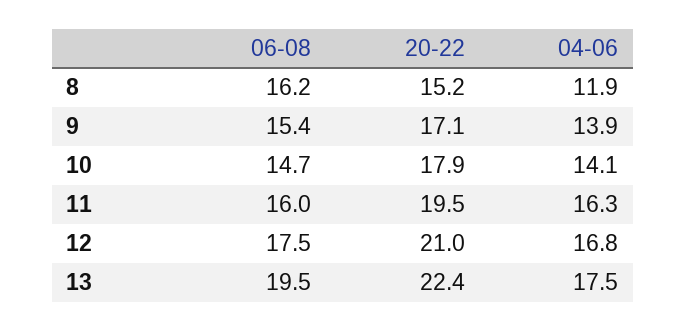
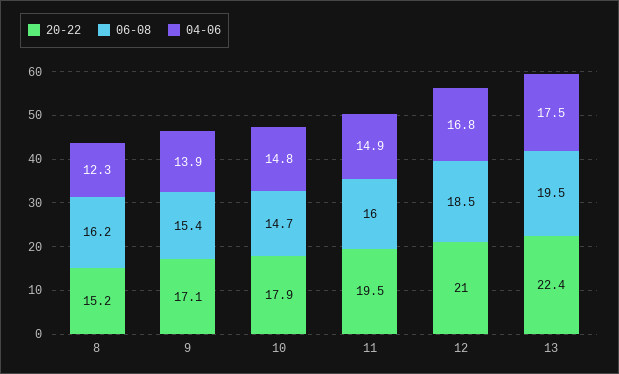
04-06, 8: 11.9 -> 12.3
04-06, 10: 14.1 -> 14.8
04-06, 11: 16.3 -> 14.9
06-08, 12: 17.5 -> 18.5

